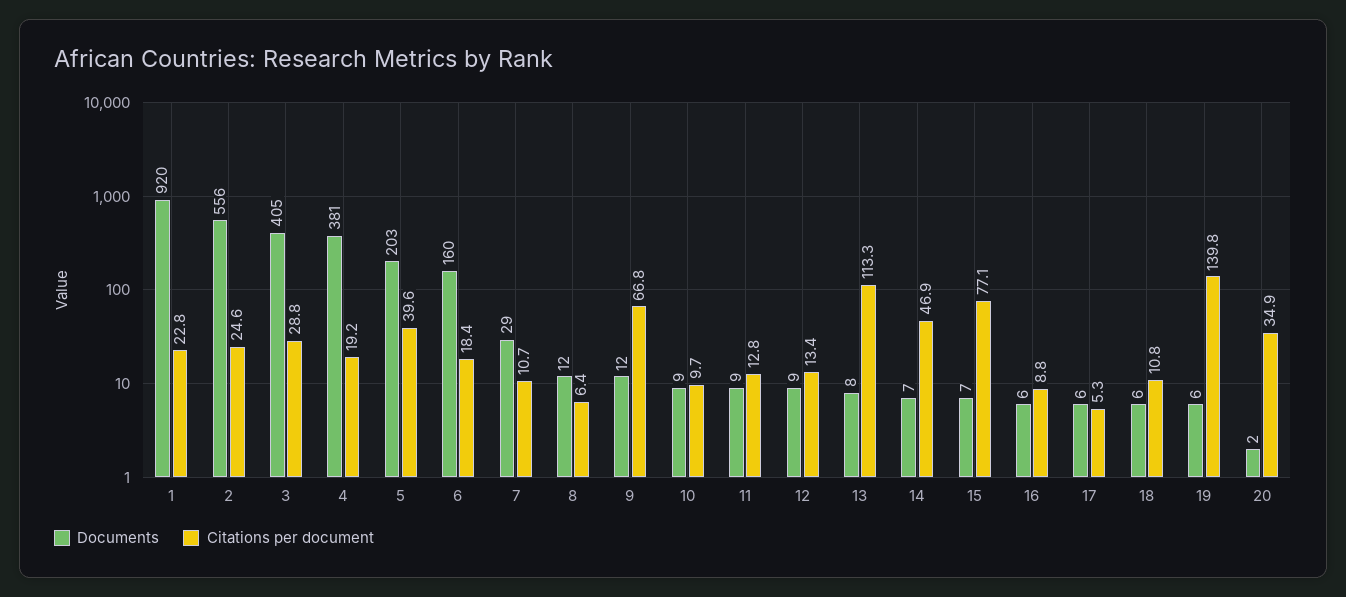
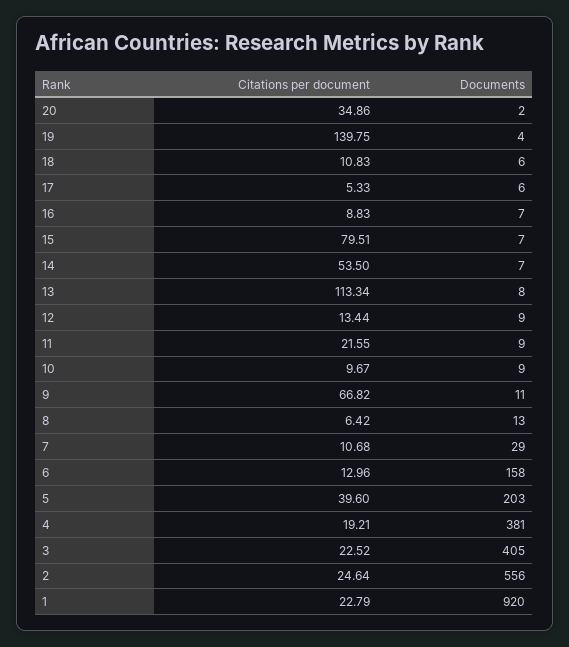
Citations per document, 3: 28.8 -> 22.52
Documents, 6: 160 -> 158
Citations per document, 6: 18.4 -> 12.96
Documents, 8: 12 -> 13
Documents, 9: 12 -> 11
Citations per document, 11: 12.8 -> 21.55
Citations per document, 14: 46.9 -> 53.5
Citations per document, 15: 77.1 -> 79.51
Documents, 16: 6 -> 7
Documents, 19: 6 -> 4

